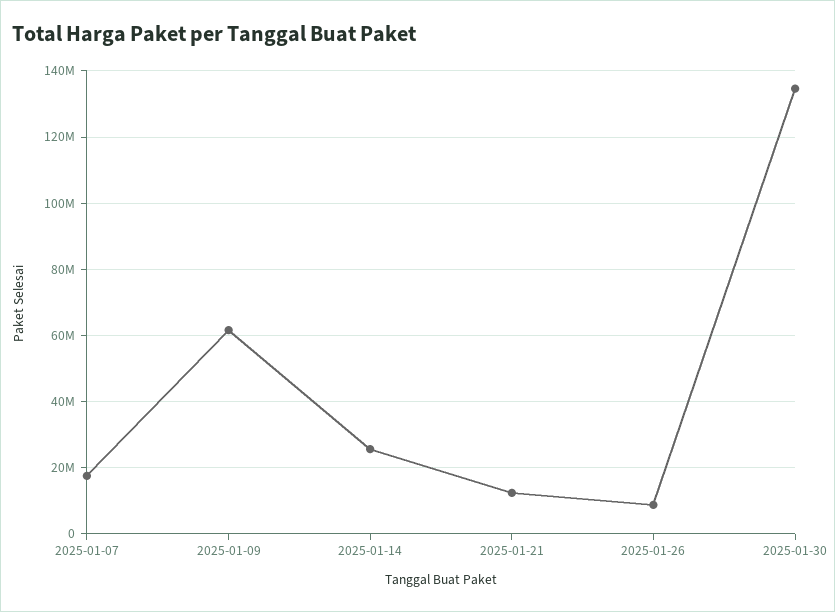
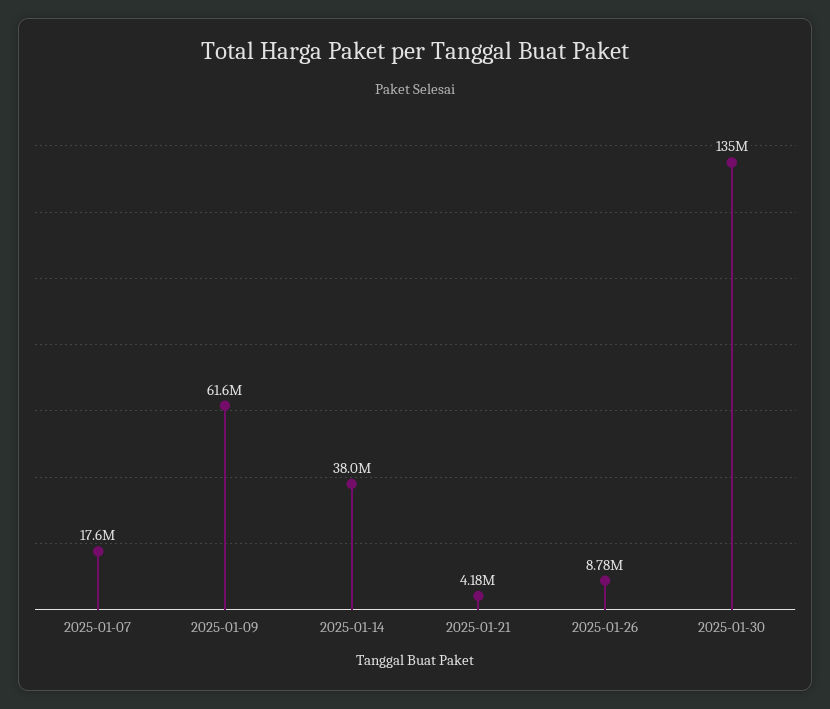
2025-01-14: 26000000 -> 38000000
2025-01-21: 12000000 -> 4180000

